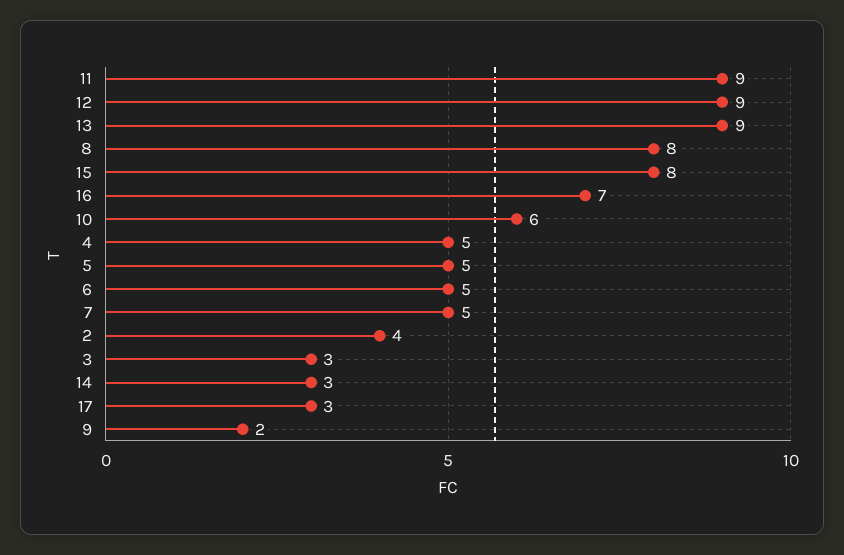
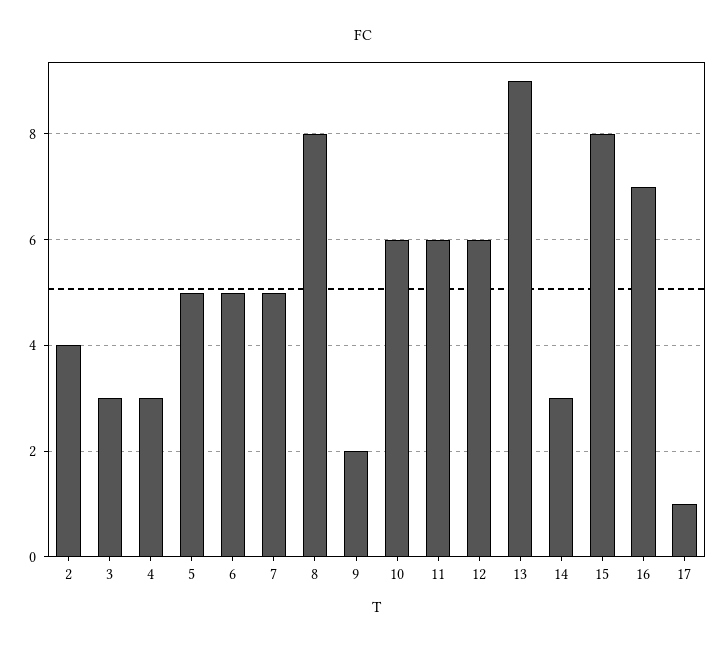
11: 9 -> 6
12: 9 -> 6
4: 5 -> 3
17: 3 -> 1

